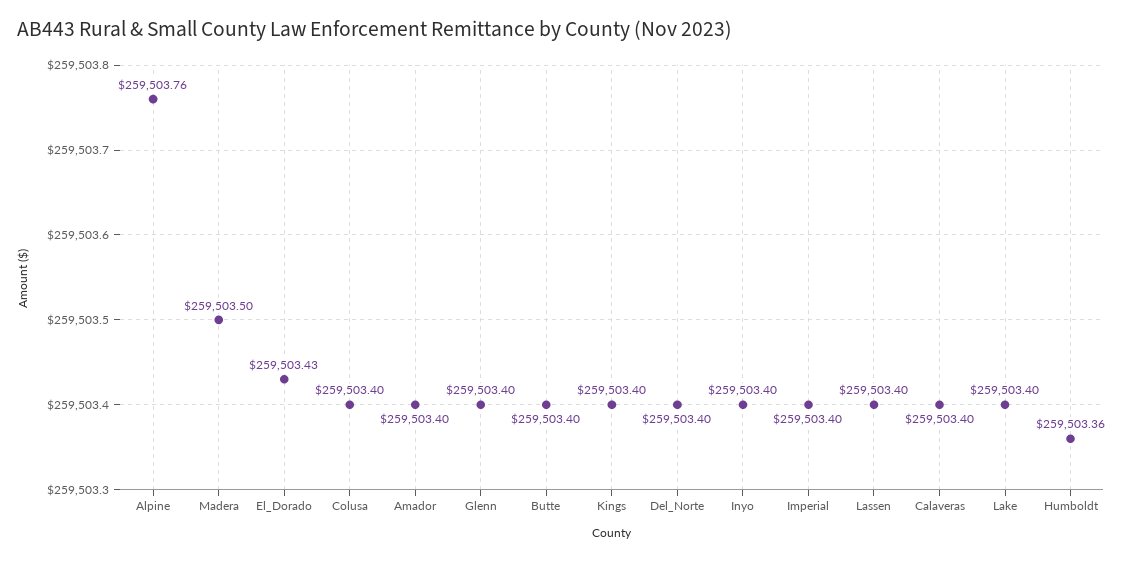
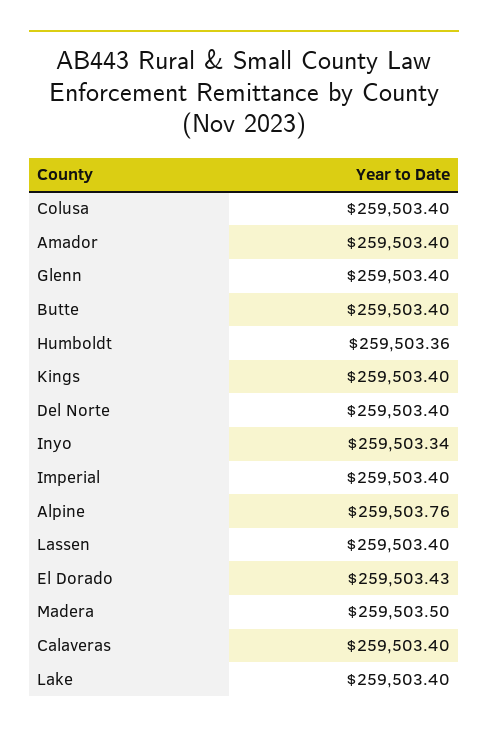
Inyo: 259503.4 -> 259503.34

